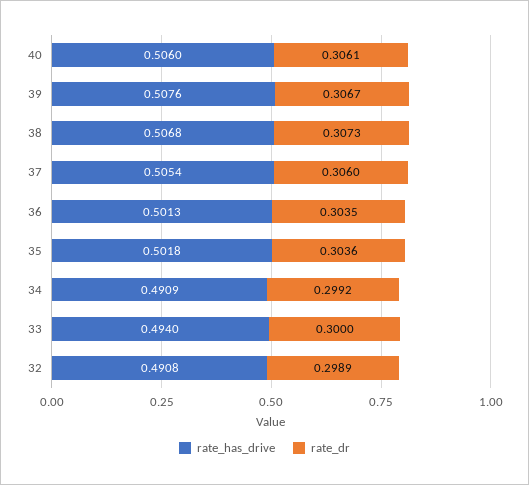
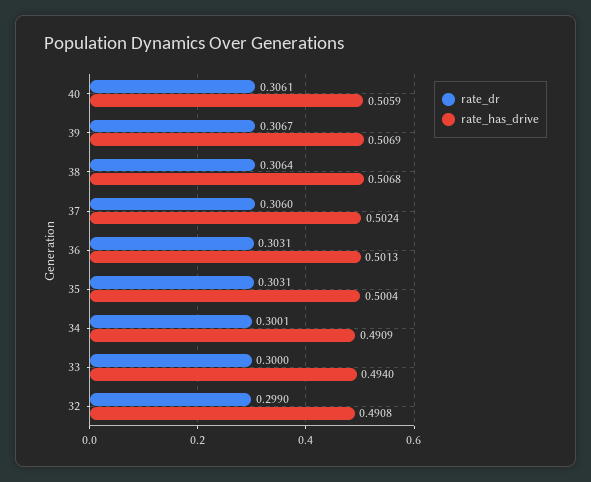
rate_has_drive, 40: 0.506 -> 0.5059
rate_has_drive, 39: 0.5076 -> 0.5069
rate_dr, 38: 0.3073 -> 0.3064
rate_has_drive, 37: 0.5054 -> 0.5024
rate_dr, 36: 0.3035 -> 0.3031
rate_has_drive, 35: 0.5018 -> 0.5004
rate_dr, 35: 0.3036 -> 0.3031
rate_dr, 34: 0.2992 -> 0.3001
rate_dr, 32: 0.2989 -> 0.299

